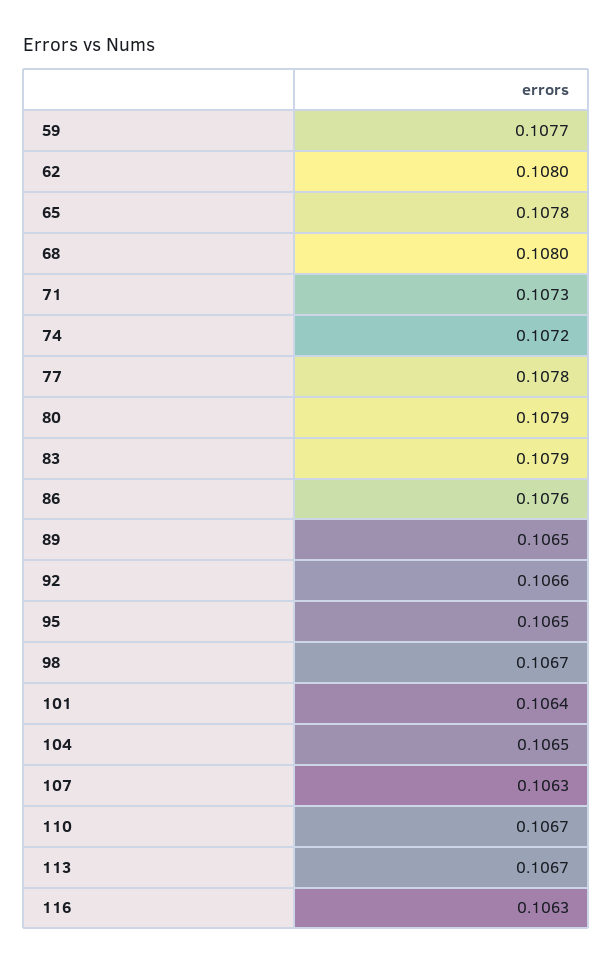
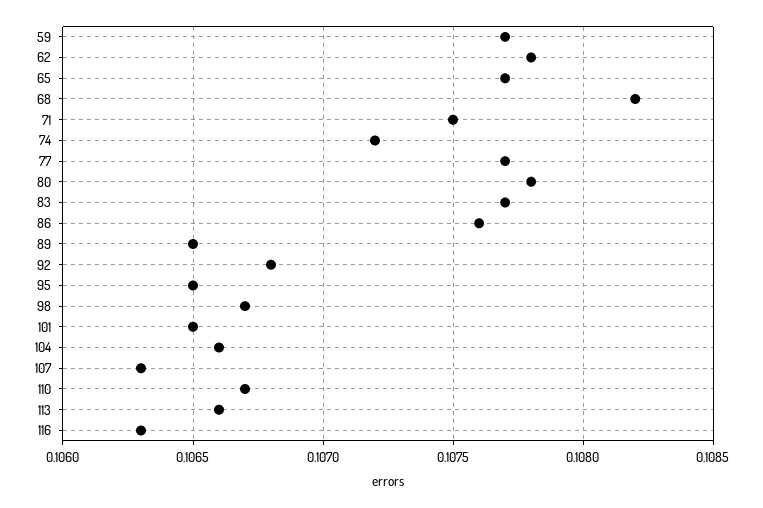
62: 0.108 -> 0.1078
65: 0.1078 -> 0.1077
68: 0.108 -> 0.1082
71: 0.1073 -> 0.1075
77: 0.1078 -> 0.1077
80: 0.1079 -> 0.1078
83: 0.1079 -> 0.1077
92: 0.1066 -> 0.1068
101: 0.1064 -> 0.1065
104: 0.1065 -> 0.1066
113: 0.1067 -> 0.1066

